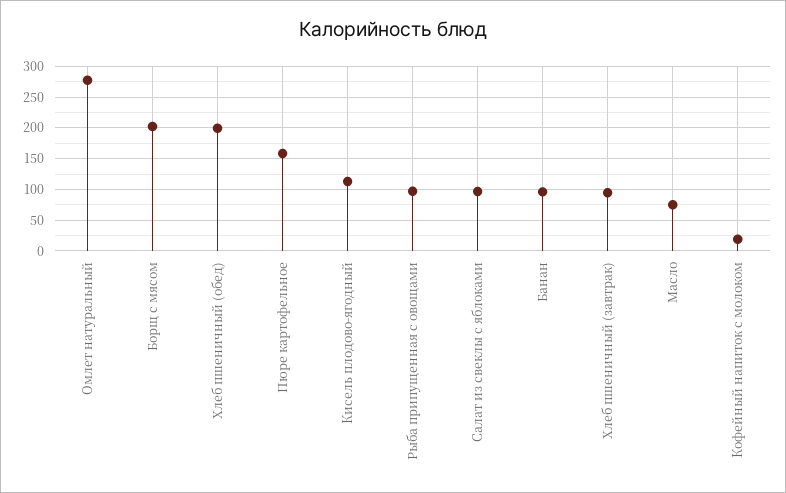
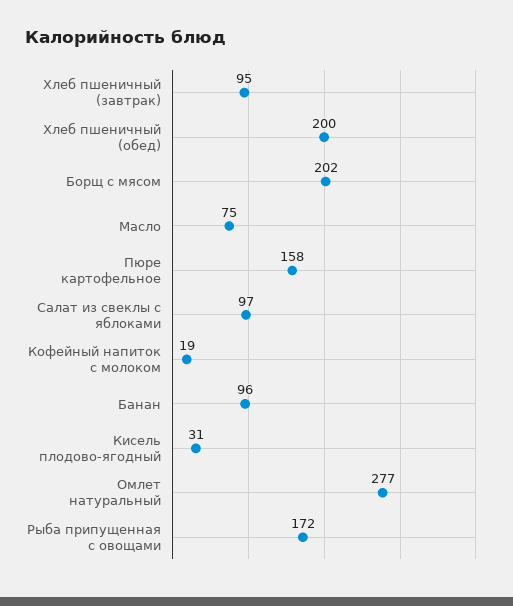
Кисель плодово-ягодный: 110 -> 31
Рыба припущенная с овощами: 100 -> 172

